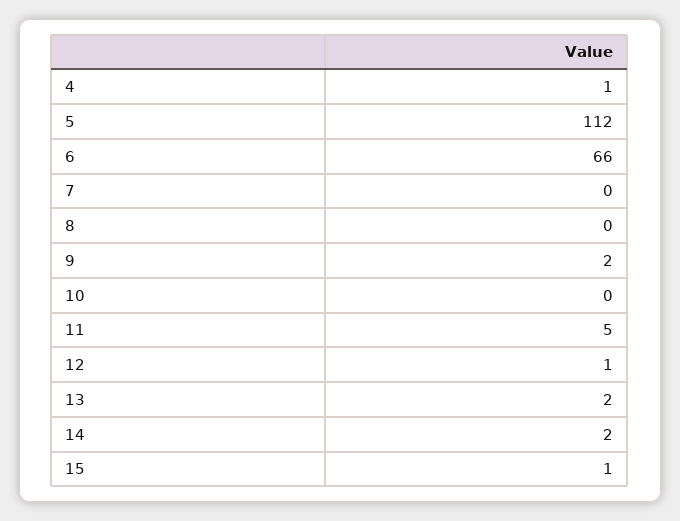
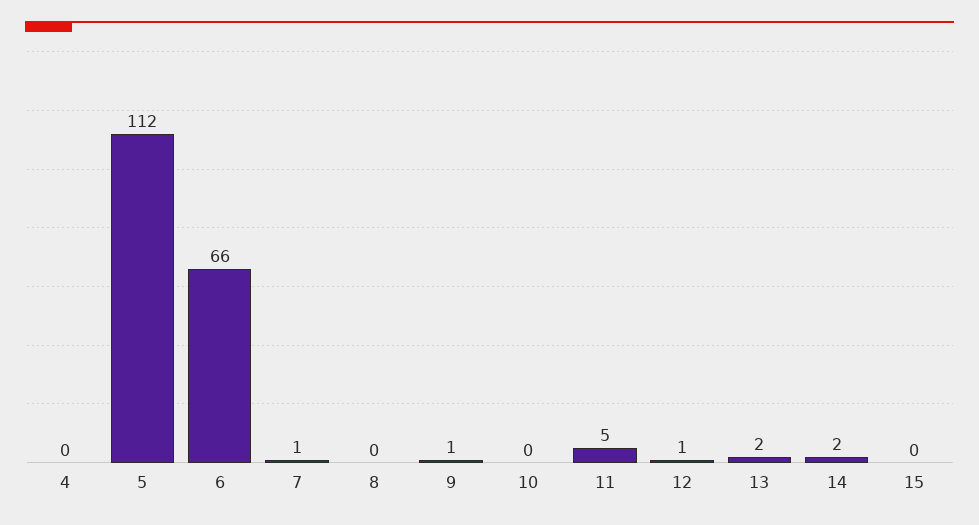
4: 1 -> 0
7: 0 -> 1
9: 2 -> 1
15: 1 -> 0

